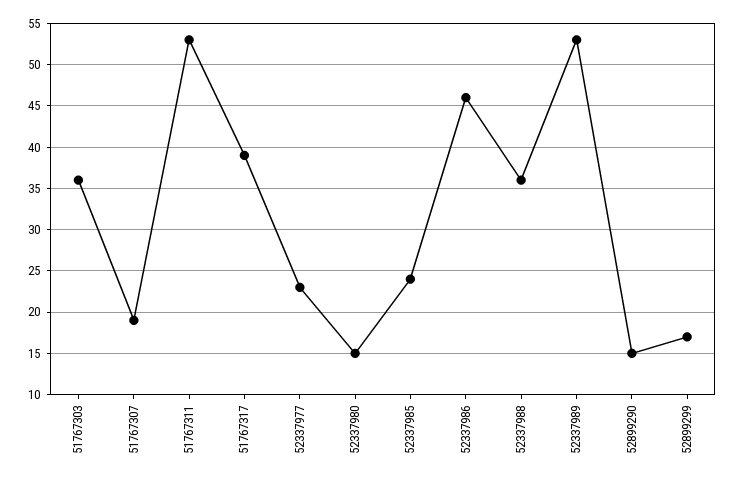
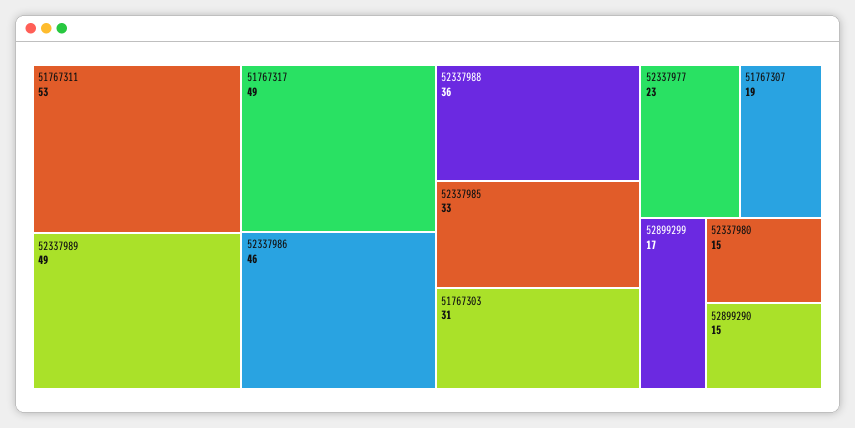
51767303: 36 -> 31
51767317: 39 -> 49
52337985: 24 -> 33
52337989: 53 -> 49

